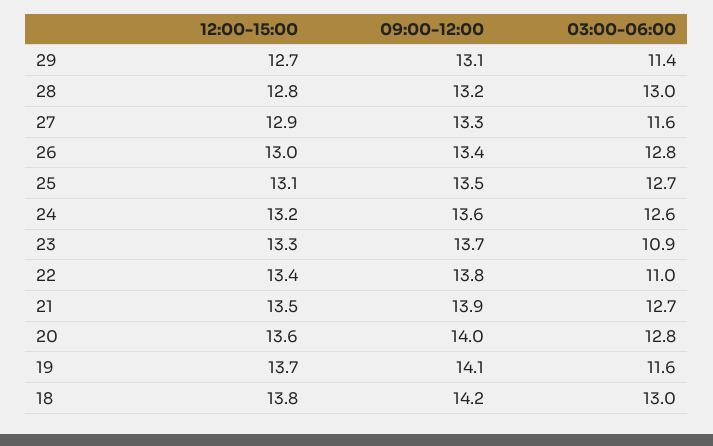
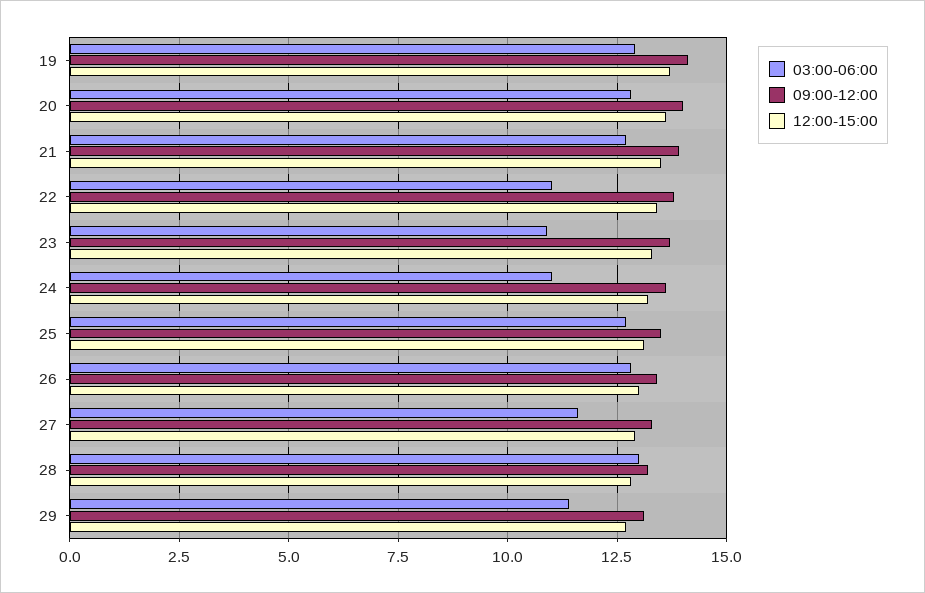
03:00-06:00, 24: 12.6 -> 11
03:00-06:00, 19: 11.6 -> 13
12:00-15:00, 18: 13.8 -> none
09:00-12:00, 18: 14.2 -> none
03:00-06:00, 18: 13 -> none

